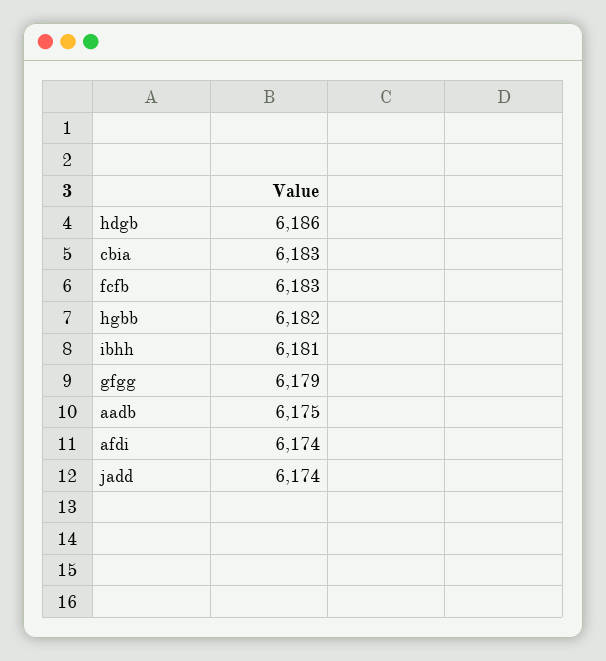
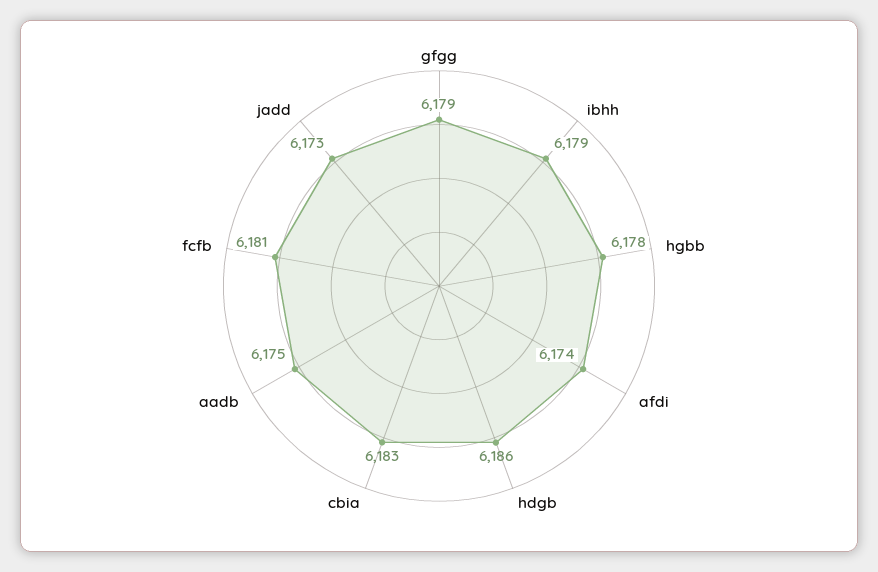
fcfb: 6183 -> 6181
hgbb: 6182 -> 6178
ibhh: 6181 -> 6179
jadd: 6174 -> 6173

